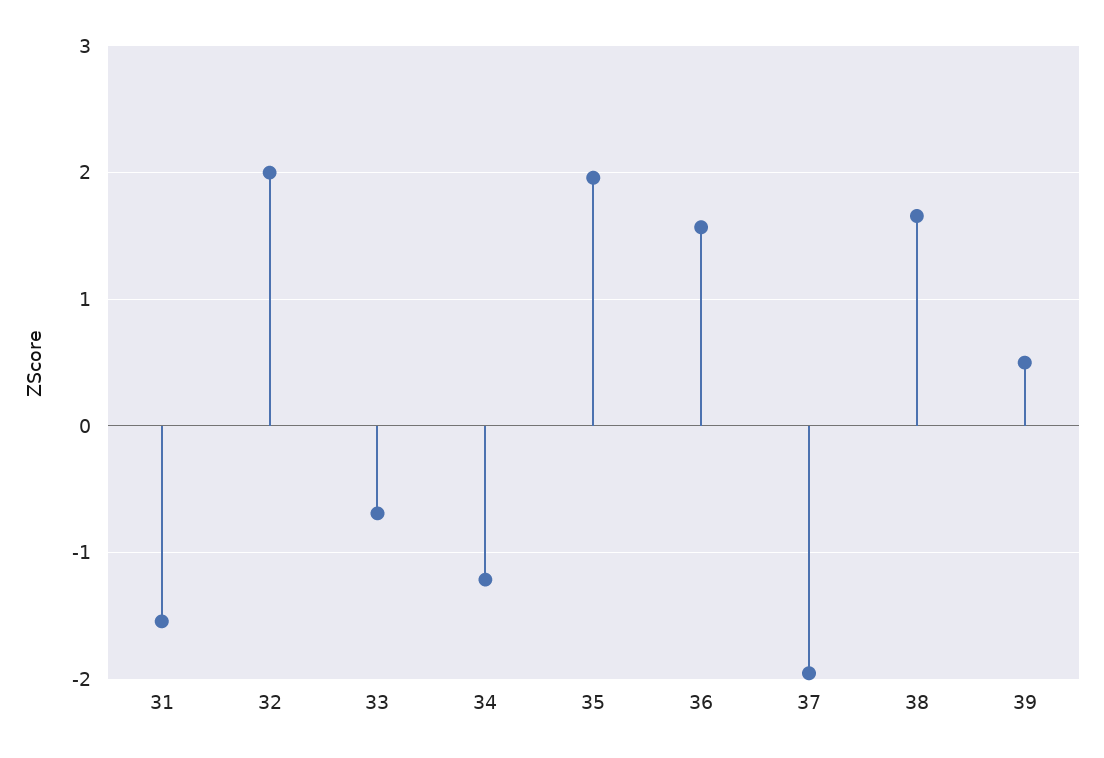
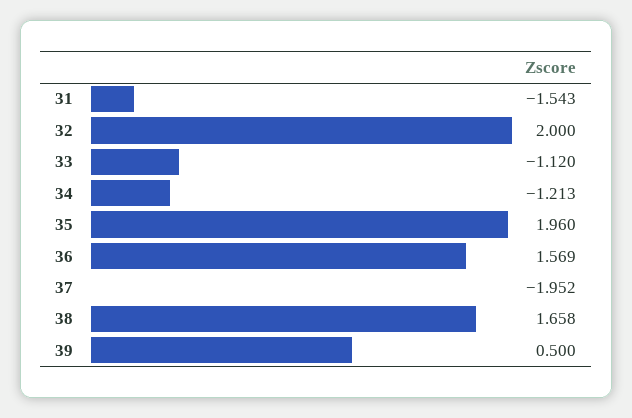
33: -0.7 -> -1.12

